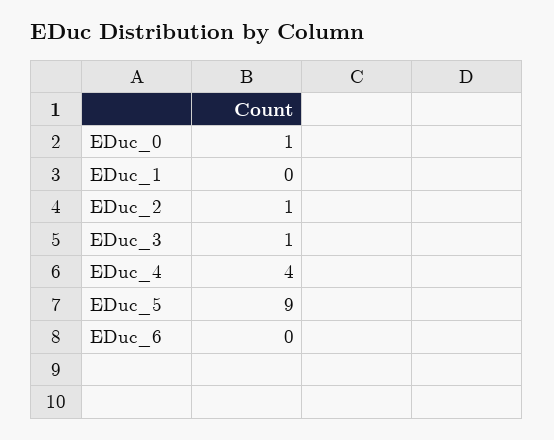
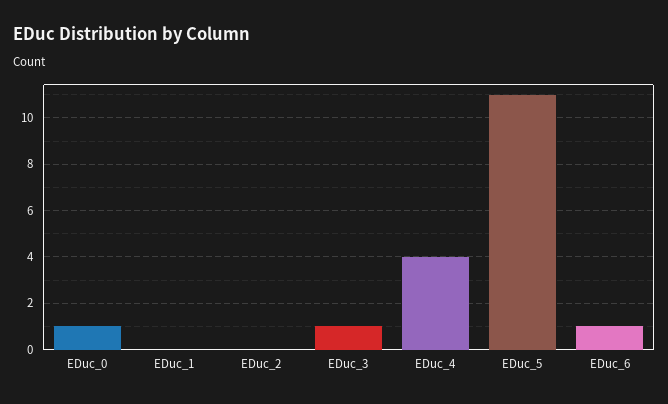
EDuc_2: 1 -> 0
EDuc_5: 9 -> 11
EDuc_6: 0 -> 1

